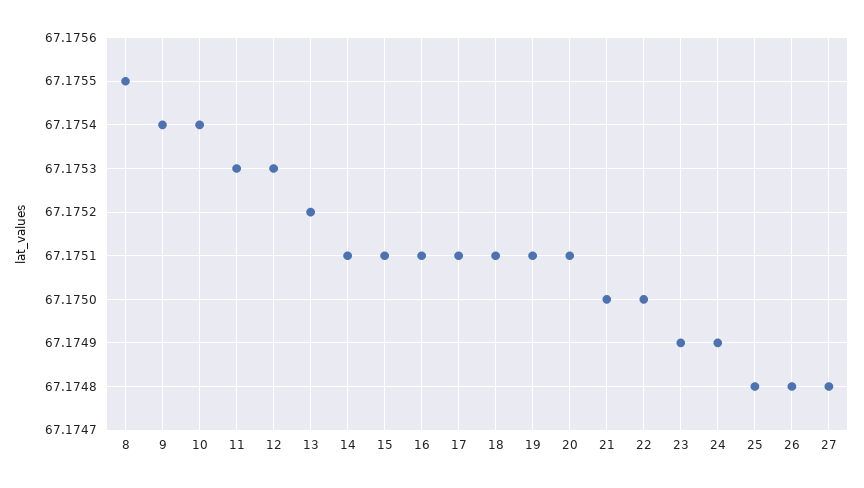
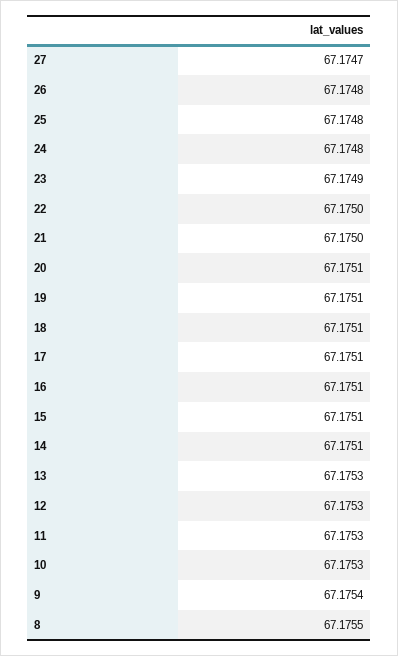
10: 67.1754 -> 67.1753
13: 67.1752 -> 67.1753
24: 67.1749 -> 67.1748
27: 67.1748 -> 67.1747

